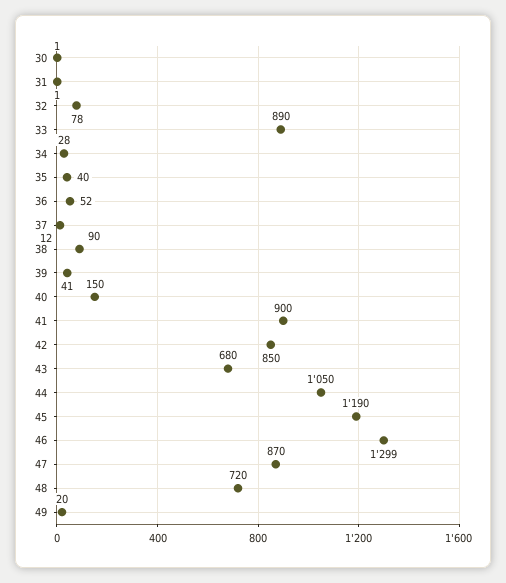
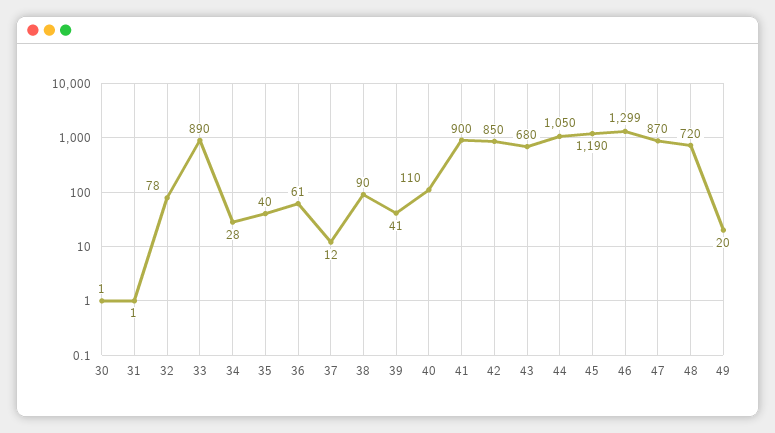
36: 52 -> 61
40: 150 -> 110

